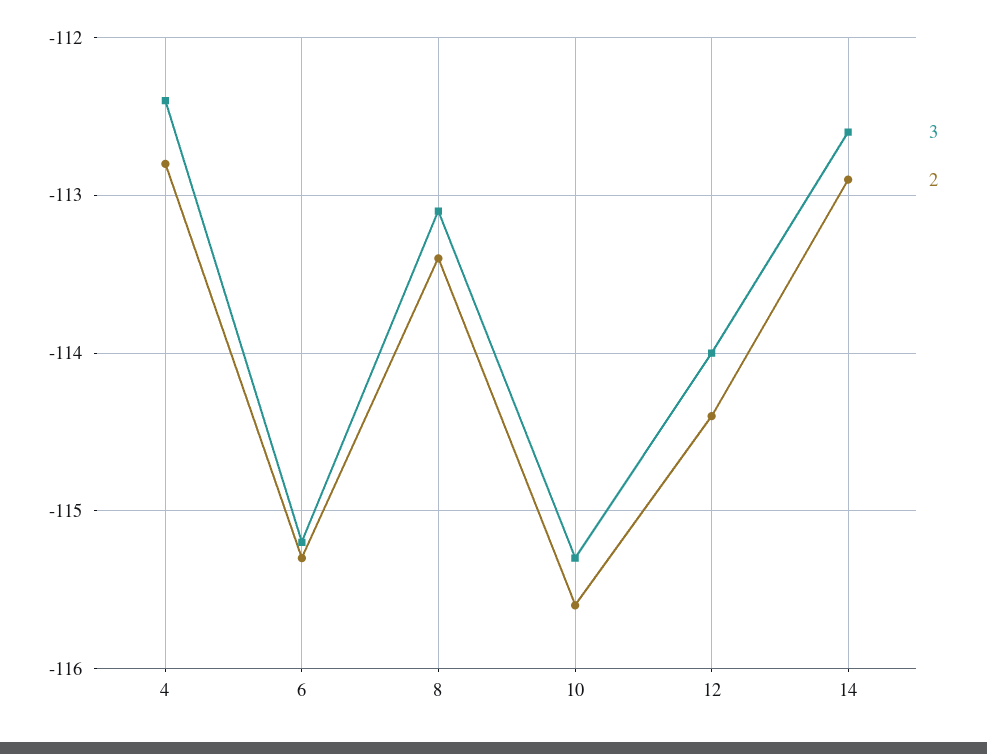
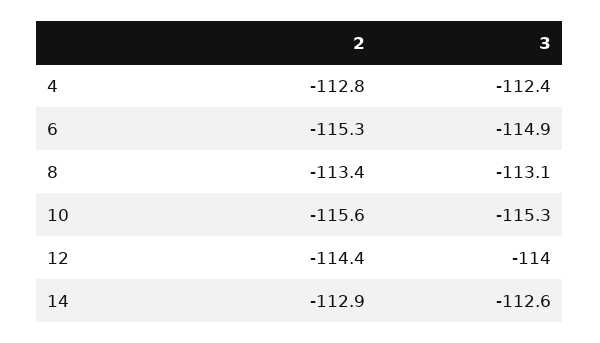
3, 6: -115.2 -> -114.9

